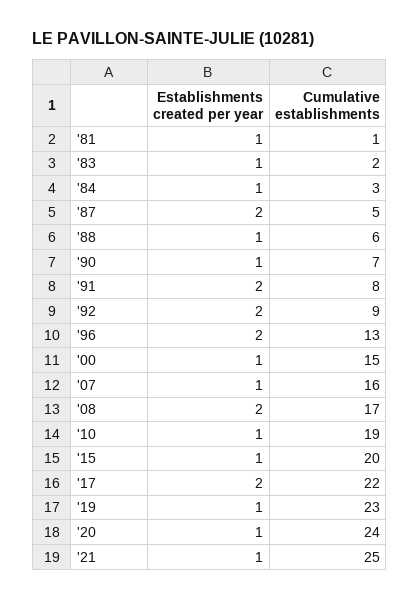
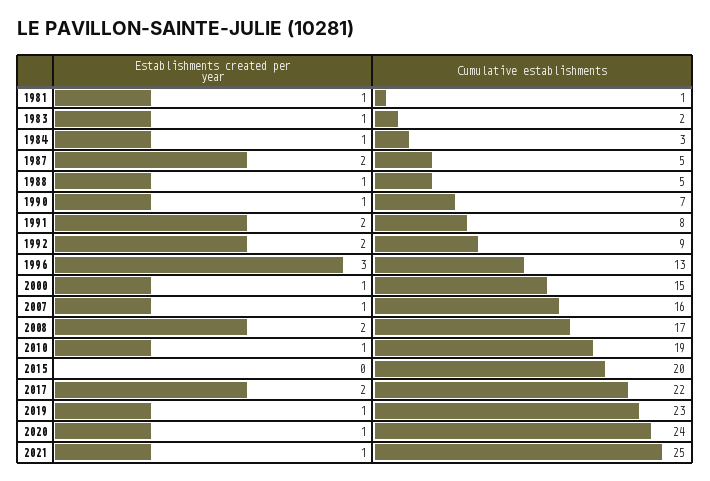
Cumulative establishments, '88: 6 -> 5
Establishments created per year, '96: 2 -> 3
Establishments created per year, '15: 1 -> 0

